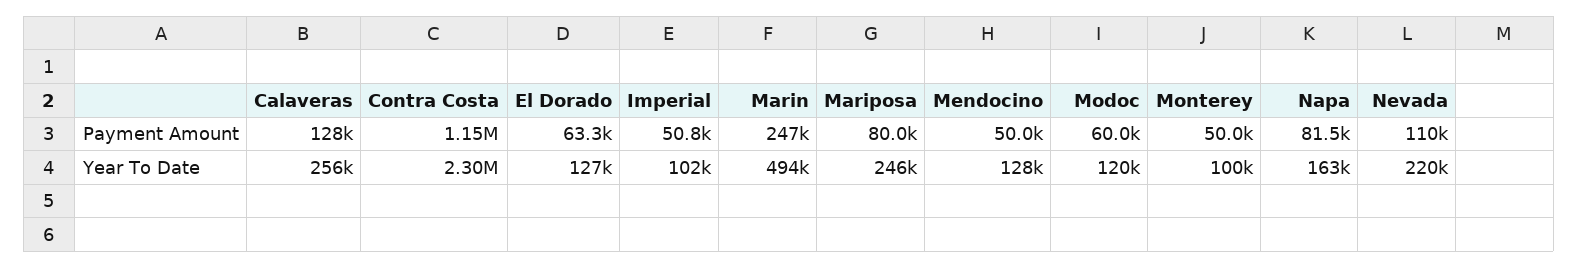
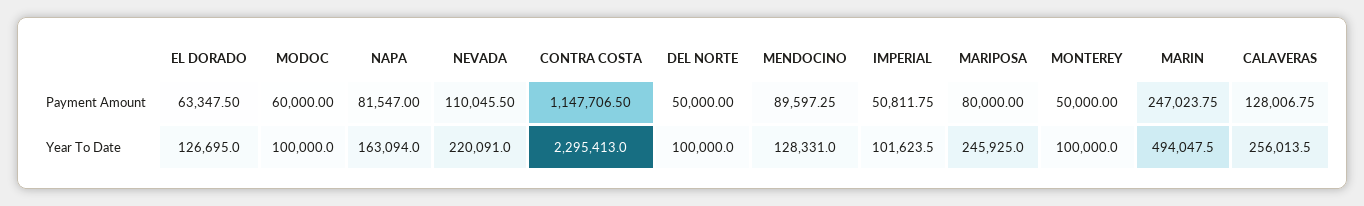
Mendocino, Payment Amount: 50000 -> 89597.25
Modoc, Year To Date: 120000 -> 100000
DEL NORTE, Payment Amount: none -> 50000
DEL NORTE, Year To Date: none -> 100000

